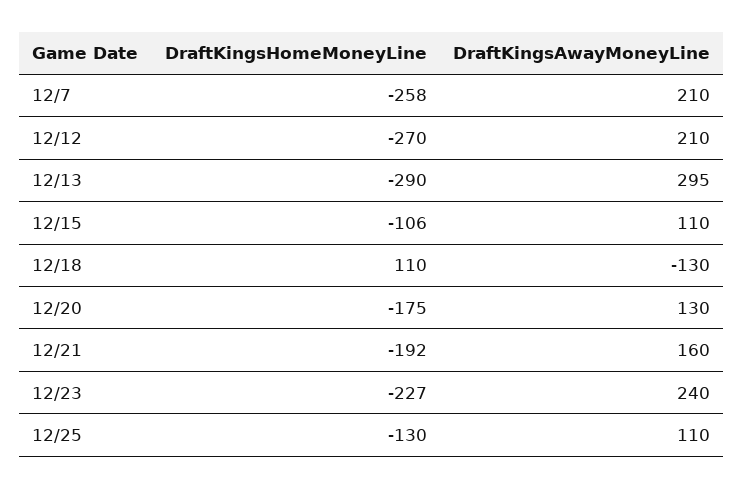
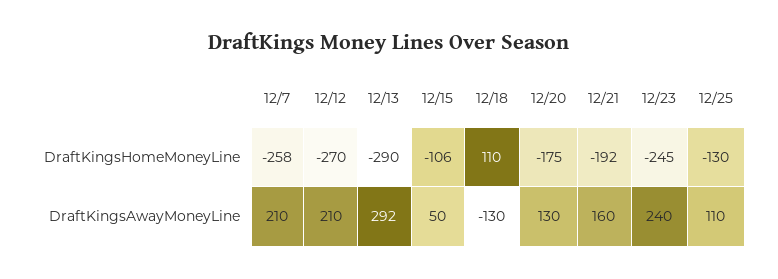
DraftKingsAwayMoneyLine, 12/13: 295 -> 292
DraftKingsAwayMoneyLine, 12/15: 110 -> 50
DraftKingsHomeMoneyLine, 12/23: -227 -> -245

